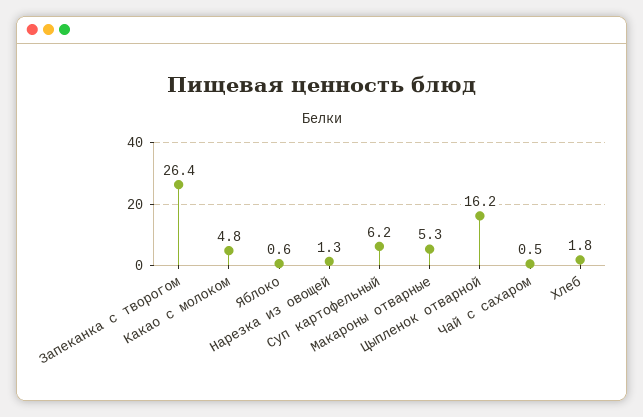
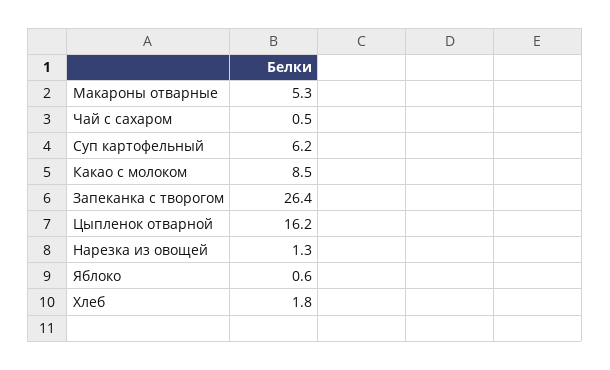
Какао с молоком: 4.8 -> 8.5

